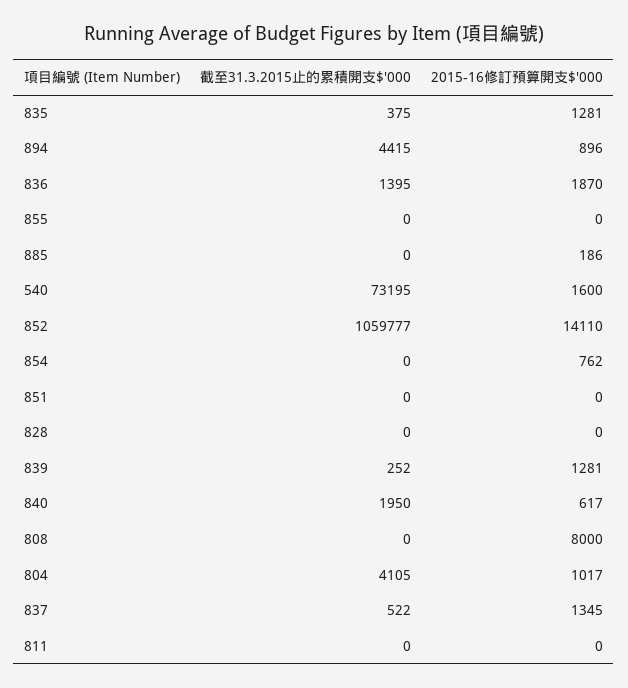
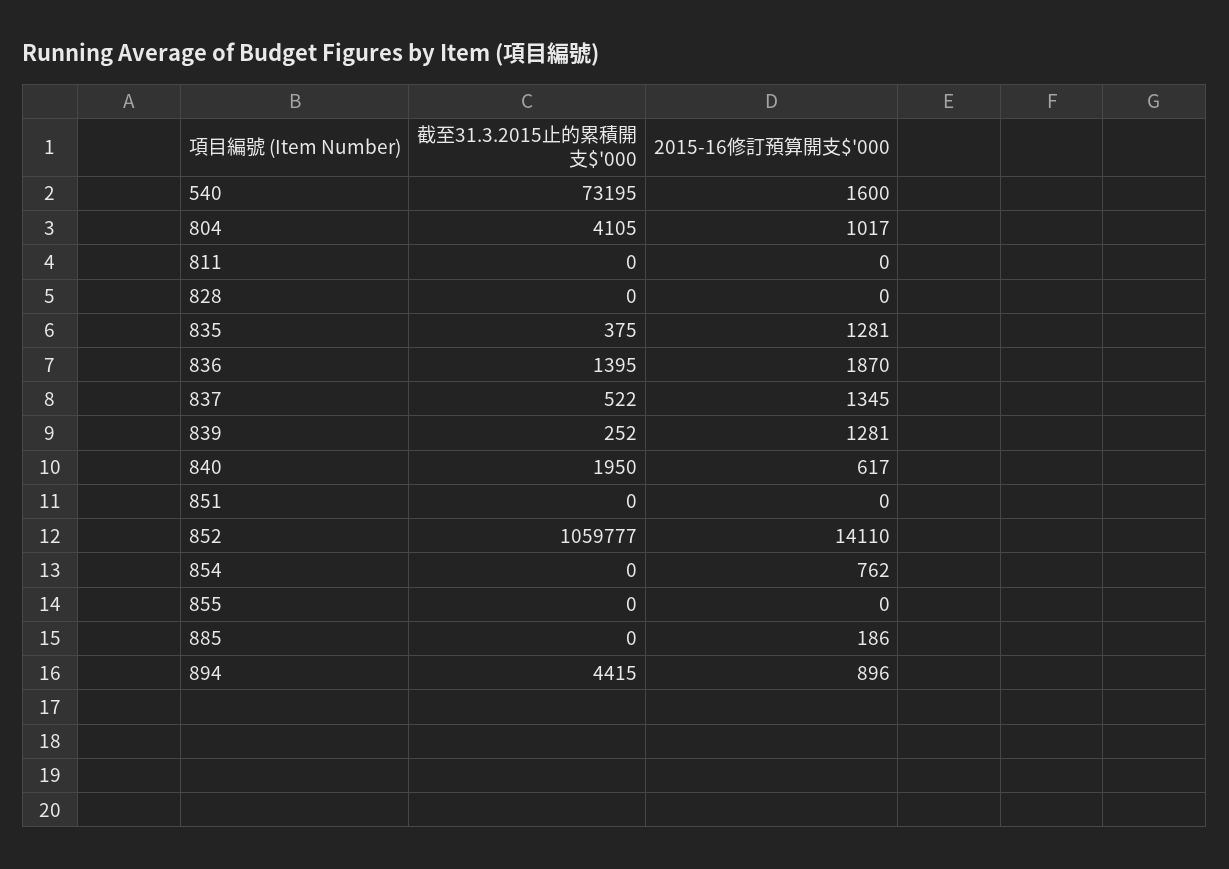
截至31.3.2015止的累積開支$'000, 808: 0 -> none
2015-16修訂預算開支$'000, 808: 8000 -> none

